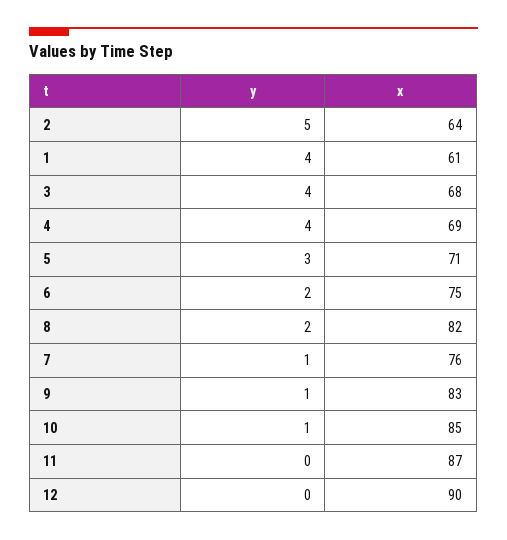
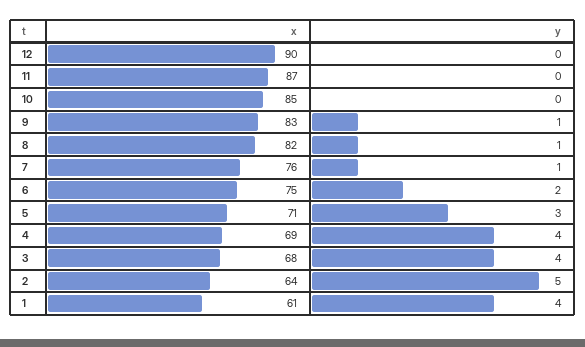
y, 8: 2 -> 1
y, 10: 1 -> 0

